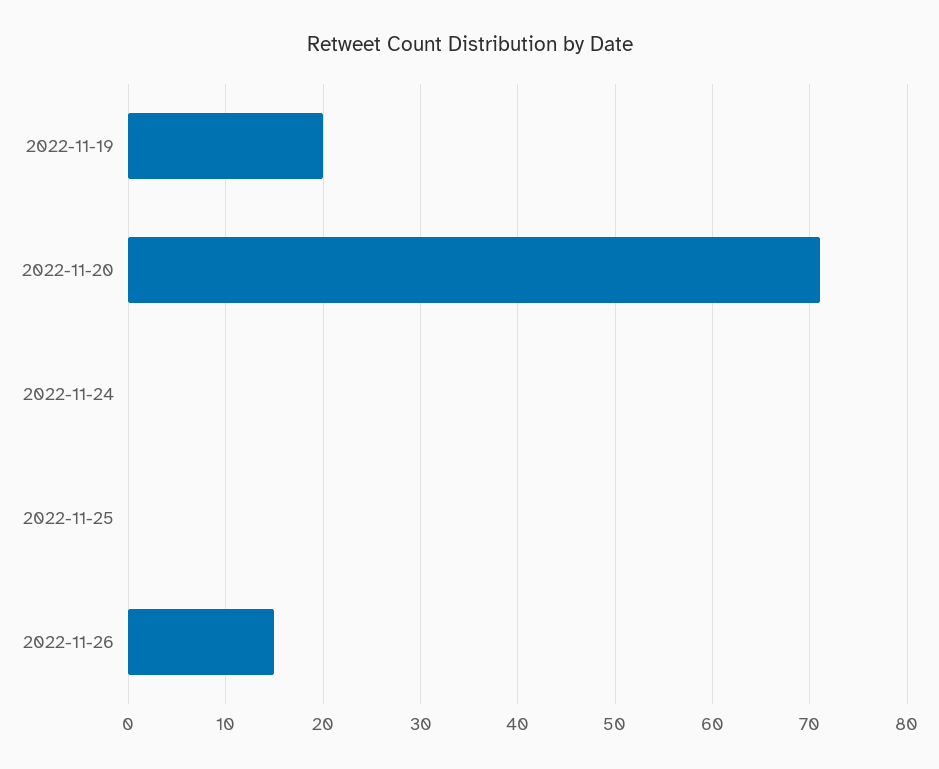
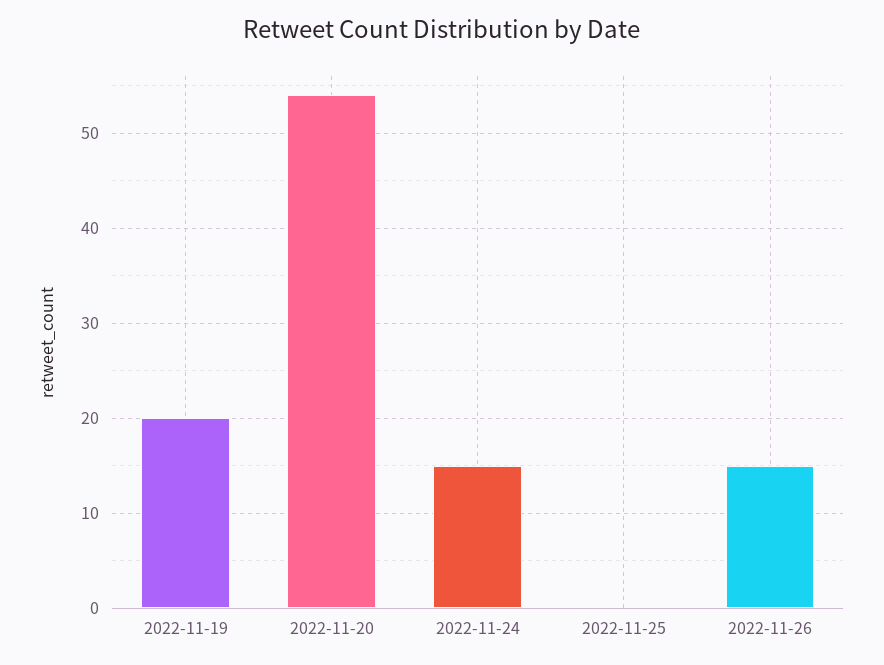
2022-11-20: 71 -> 54
2022-11-24: 0 -> 15

